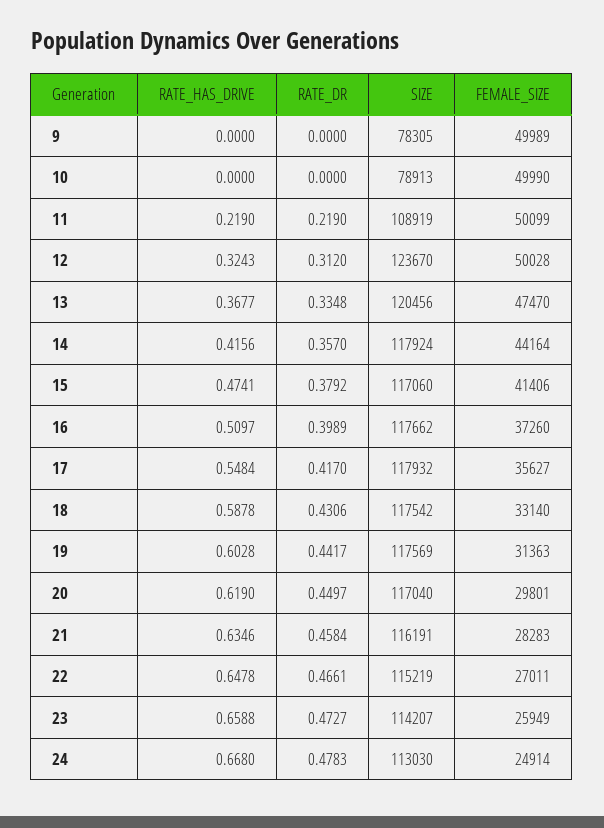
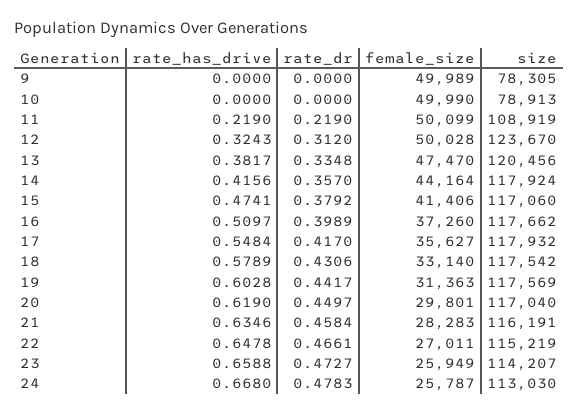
RATE_HAS_DRIVE, 13: 0.3677 -> 0.3817
RATE_HAS_DRIVE, 18: 0.5878 -> 0.5789
FEMALE_SIZE, 24: 24914 -> 25787

